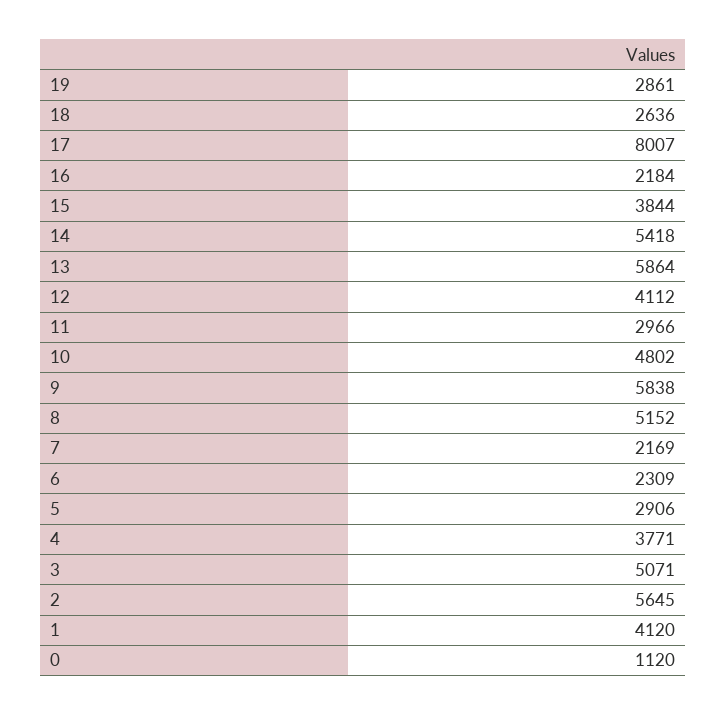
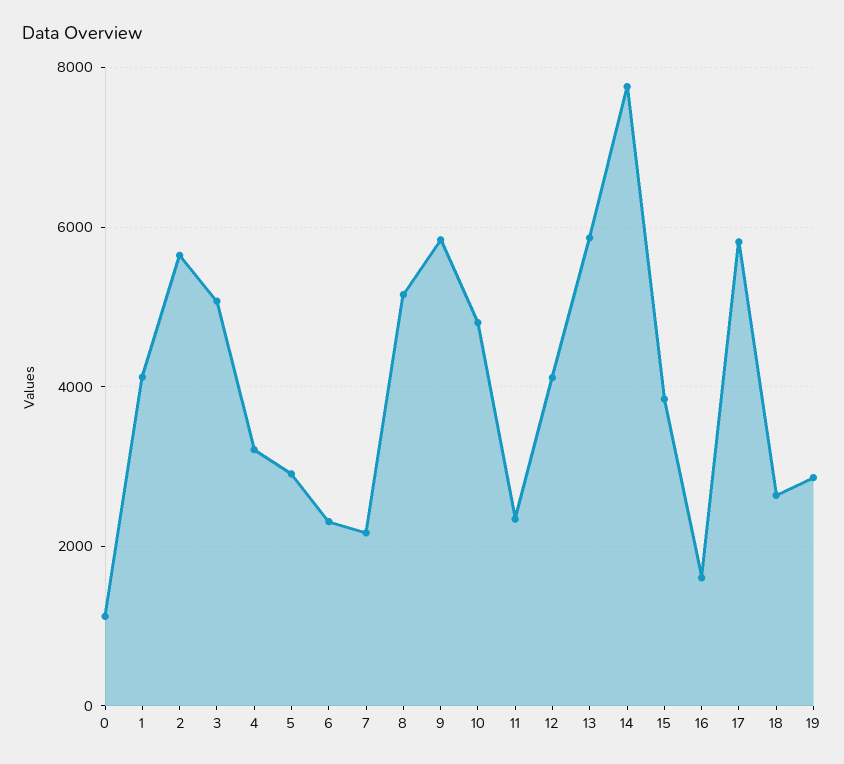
17: 8007 -> 5800
16: 2184 -> 1600
14: 5418 -> 7800
11: 2966 -> 2400
4: 3771 -> 3200

